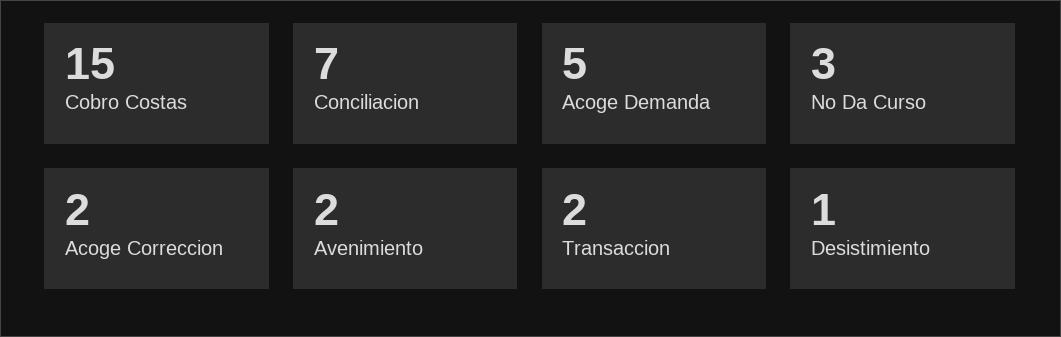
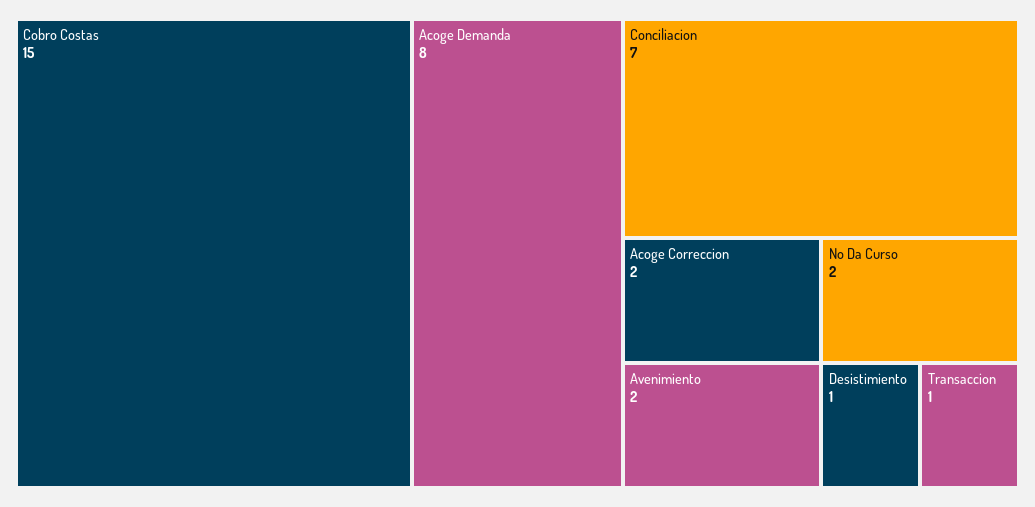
Acoge Demanda: 5 -> 8
No Da Curso: 3 -> 2
Transaccion: 2 -> 1

